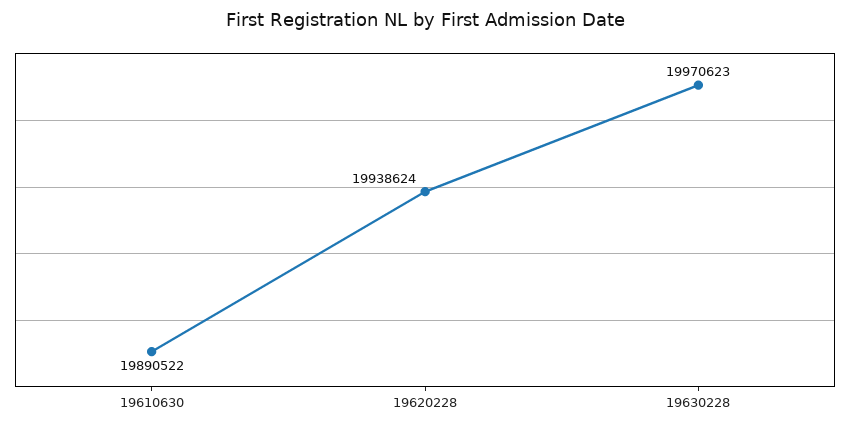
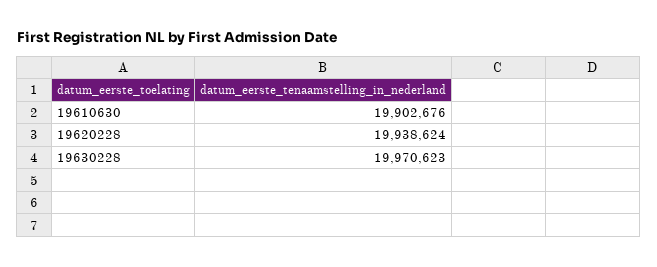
19610630: 19890522 -> 19902676

